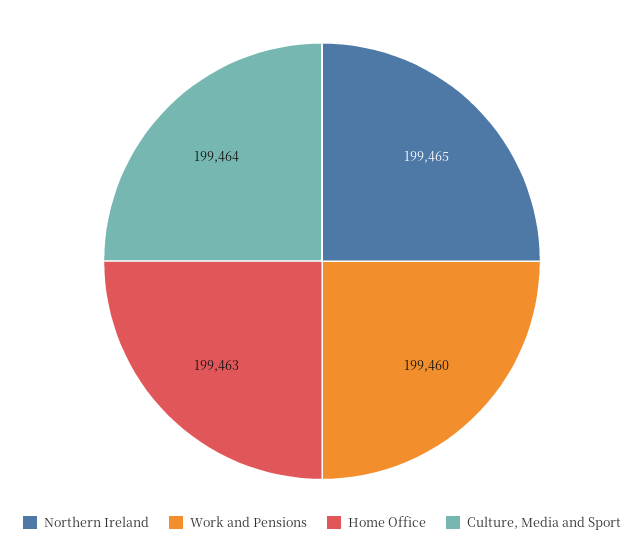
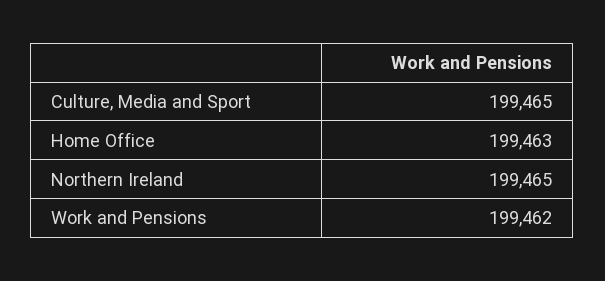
Work and Pensions: 199460 -> 199462
Culture, Media and Sport: 199464 -> 199465

